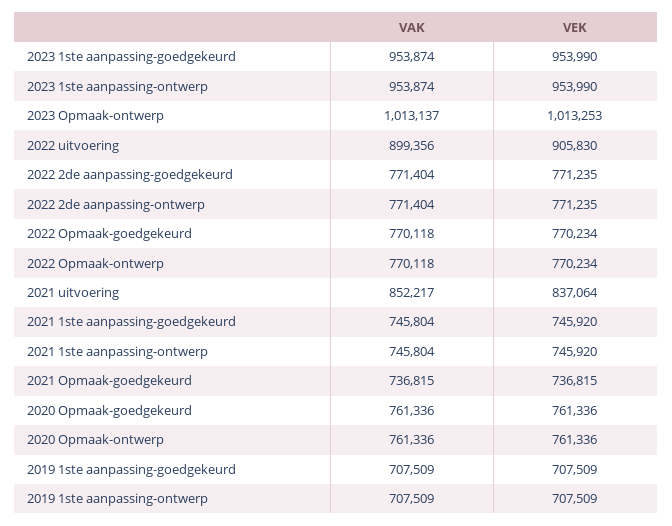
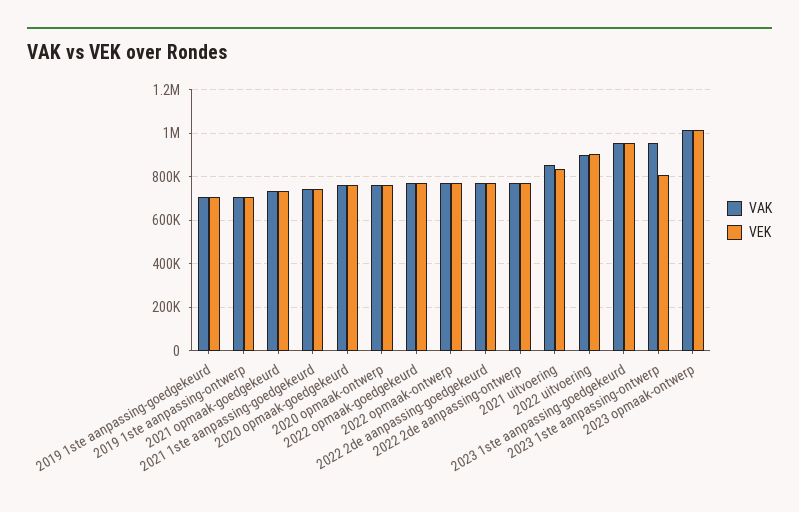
VEK, 2023 1ste aanpassing-ontwerp: 953990 -> 800000
VAK, 2021 1ste aanpassing-ontwerp: 745804 -> none
VEK, 2021 1ste aanpassing-ontwerp: 745920 -> none

